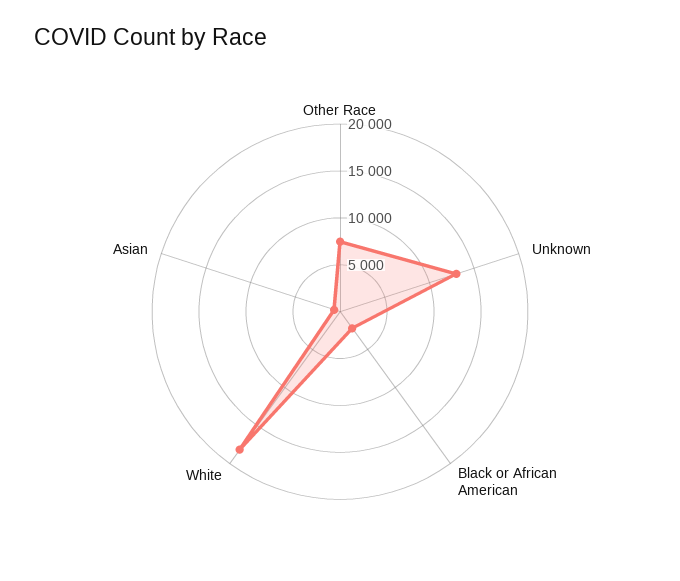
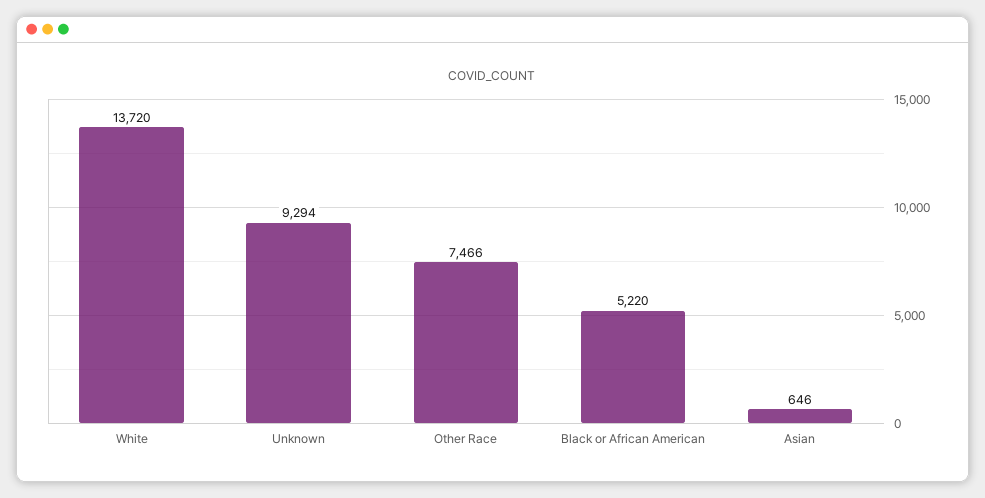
Unknown: 13000 -> 9294
Black or African American: 2000 -> 5220
White: 18000 -> 13720

